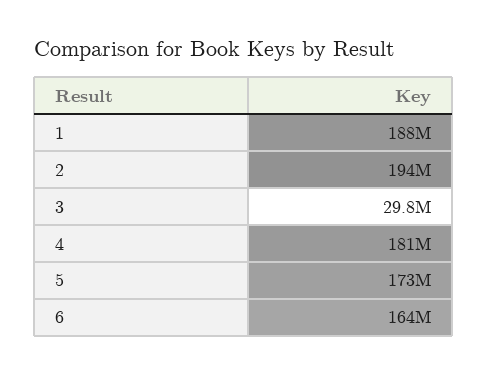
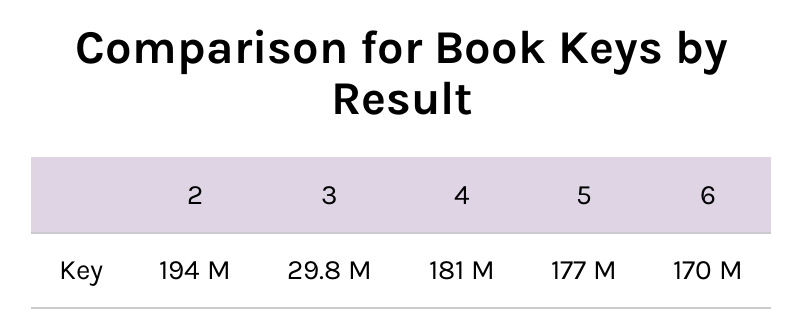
1: 188000000 -> none
5: 173000000 -> 177000000
6: 164000000 -> 170000000

